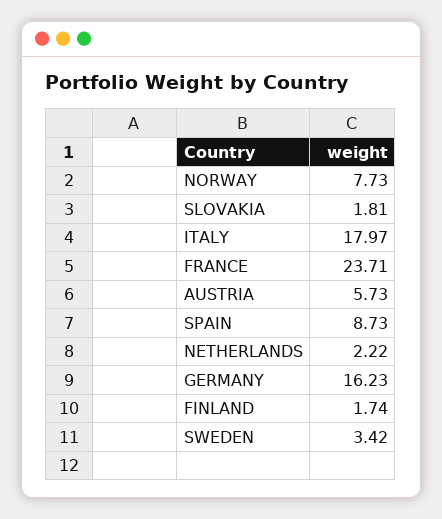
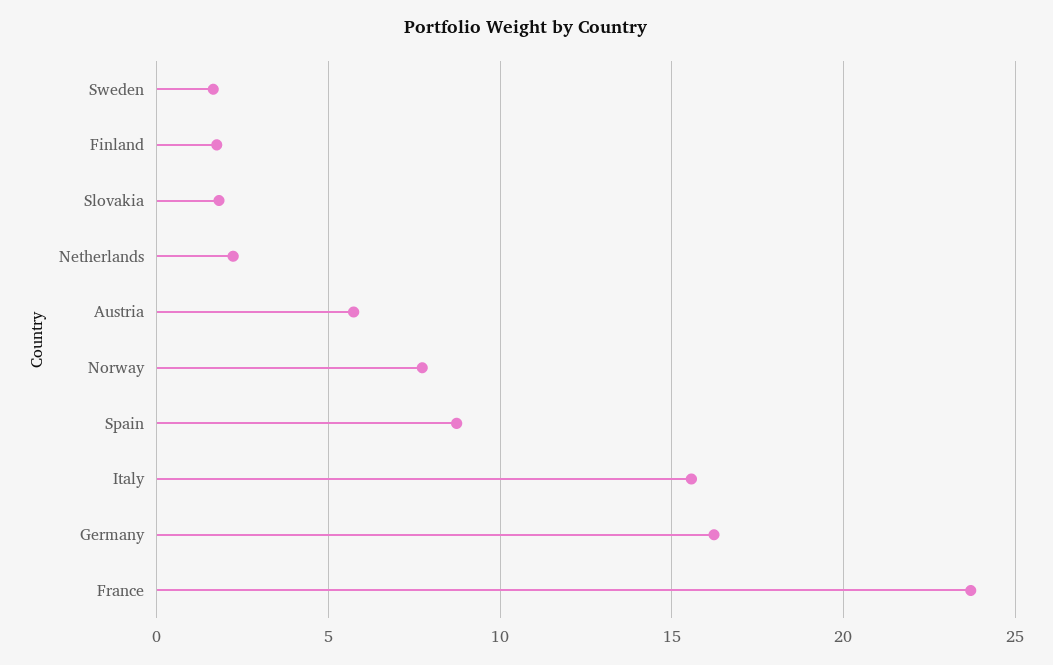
ITALY: 17.97 -> 15.5
SWEDEN: 3.42 -> 1.5

